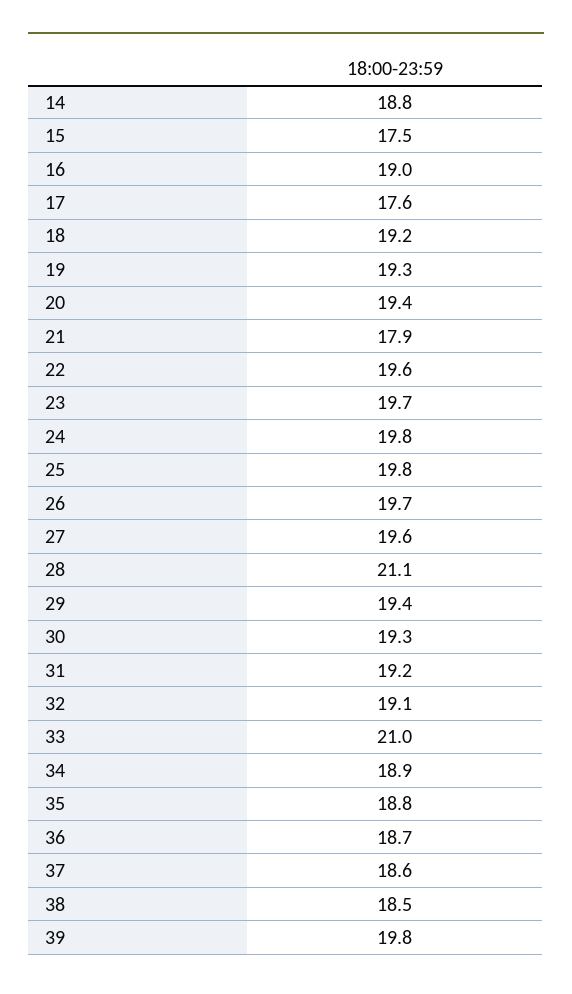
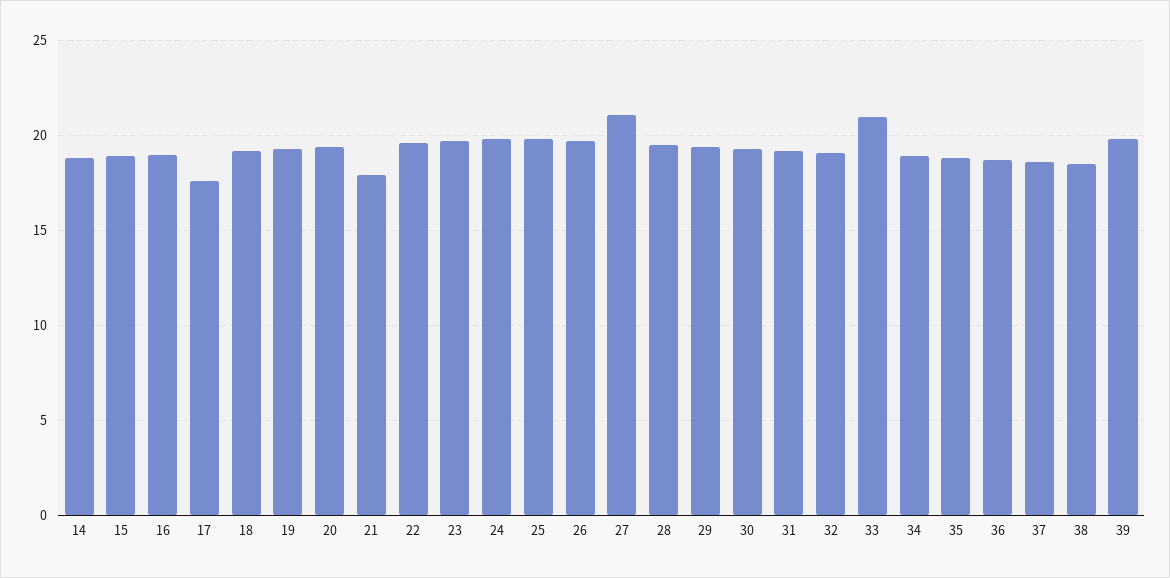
15: 17.5 -> 19
27: 19.6 -> 21
28: 21.1 -> 19.5

